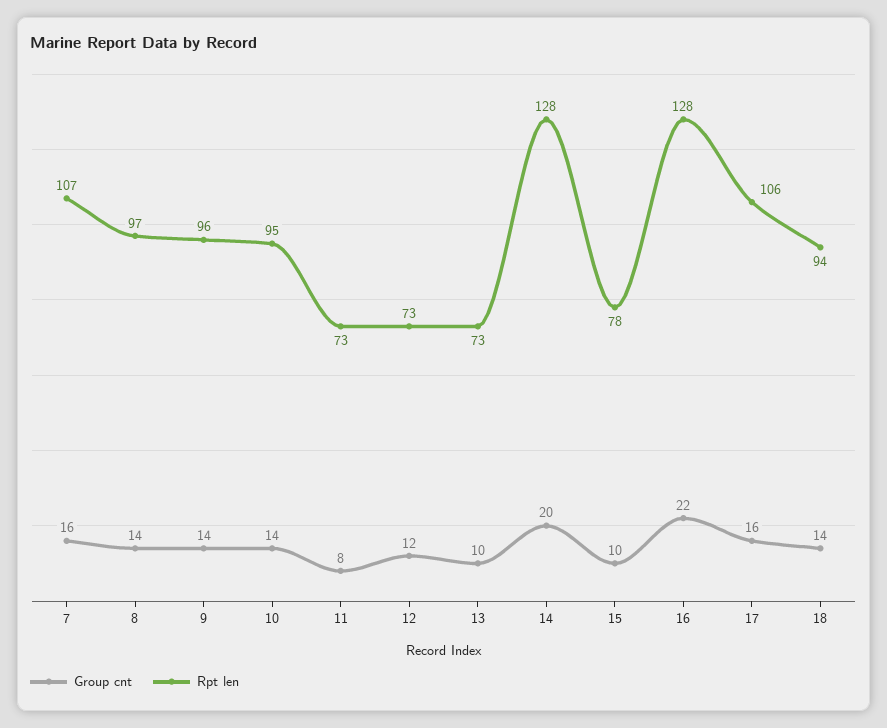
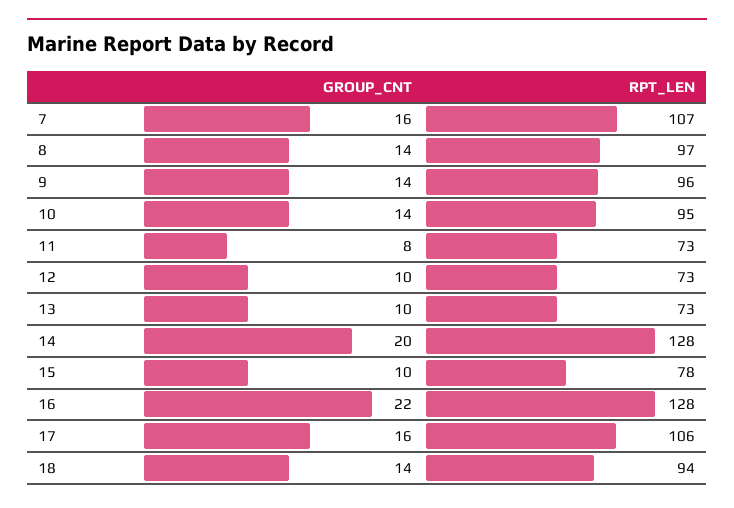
Group cnt, 12: 12 -> 10

